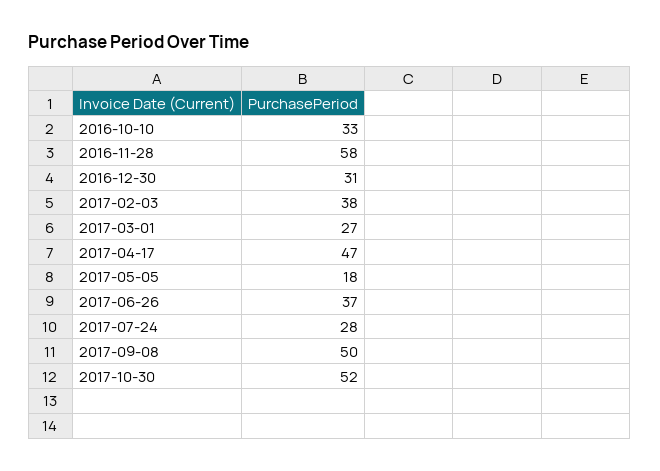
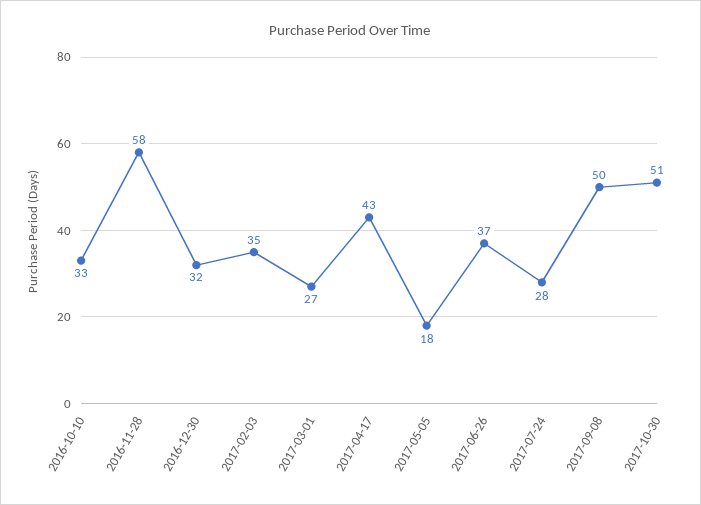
2016-12-30: 31 -> 32
2017-02-03: 38 -> 35
2017-04-17: 47 -> 43
2017-10-30: 52 -> 51

